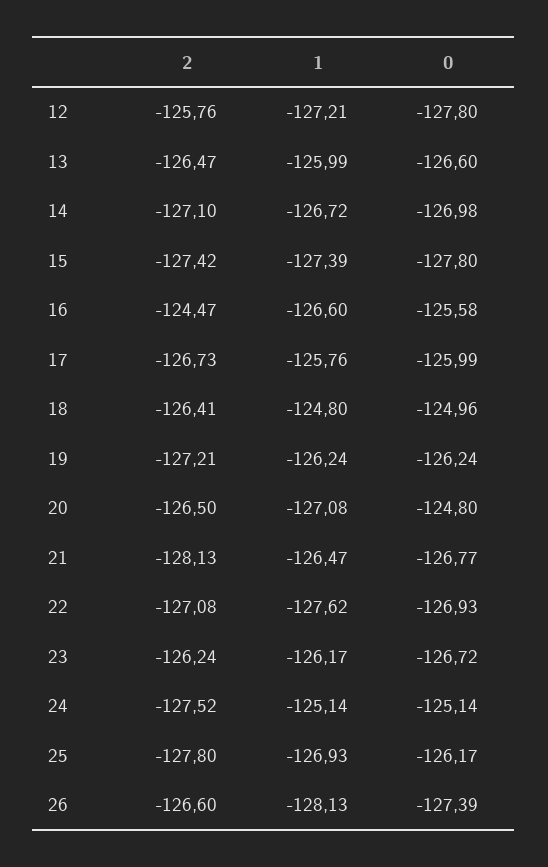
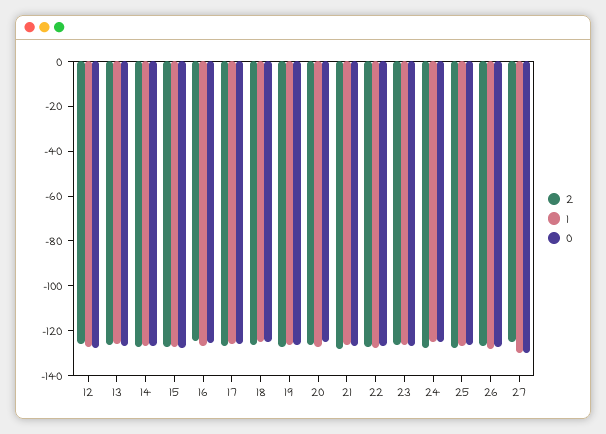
2, 27: none -> -125
1, 27: none -> -130
0, 27: none -> -130

